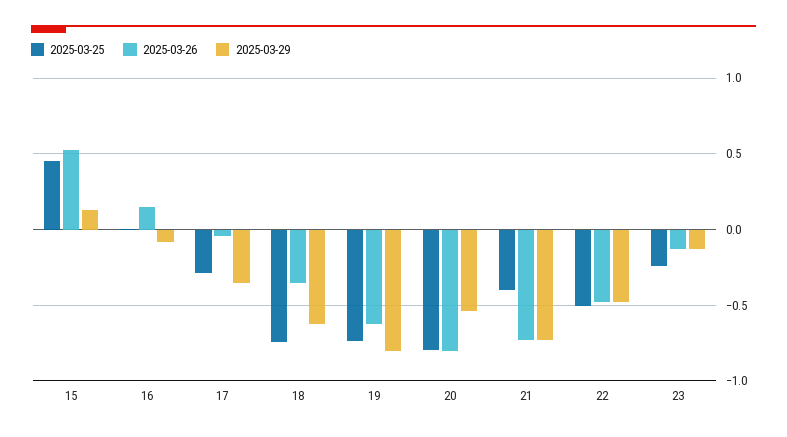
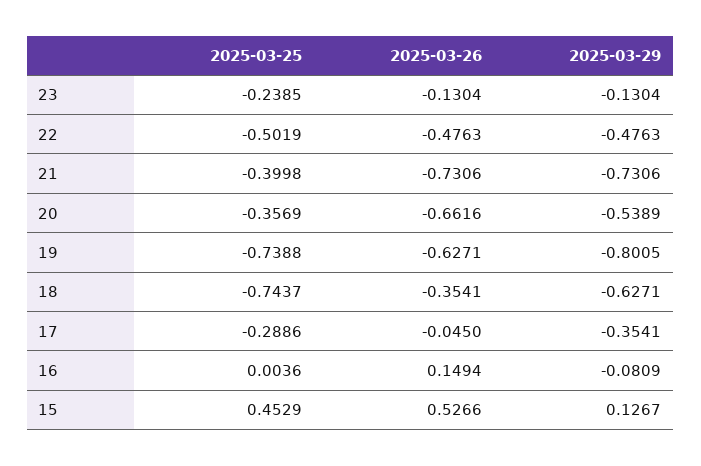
2025-03-25, 20: -0.8 -> -0.3569
2025-03-26, 20: -0.8 -> -0.6616

